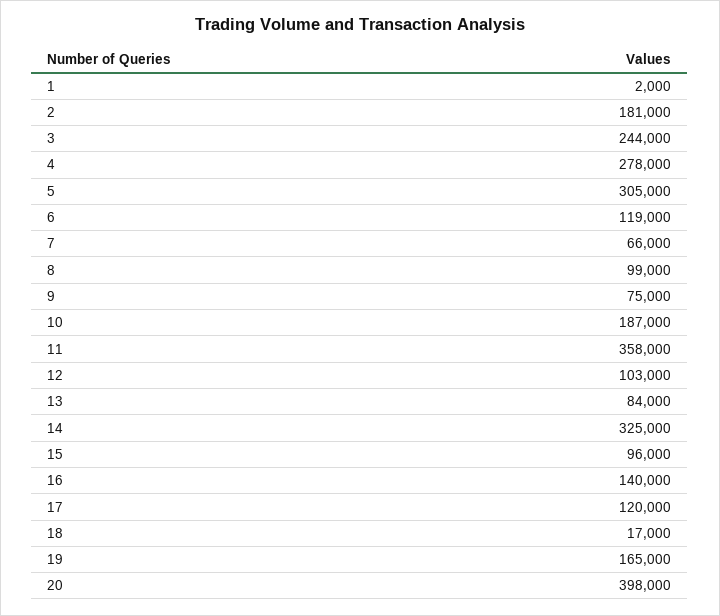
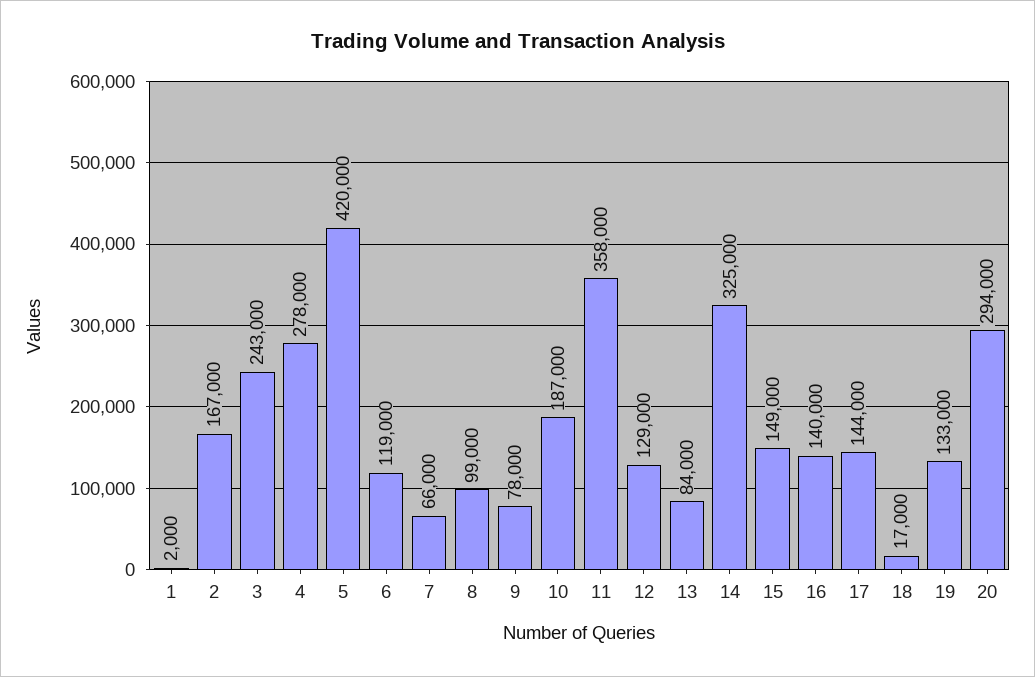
2: 181000 -> 167000
3: 244000 -> 243000
5: 305000 -> 420000
9: 75000 -> 78000
12: 103000 -> 129000
15: 96000 -> 149000
17: 120000 -> 144000
19: 165000 -> 133000
20: 398000 -> 294000

